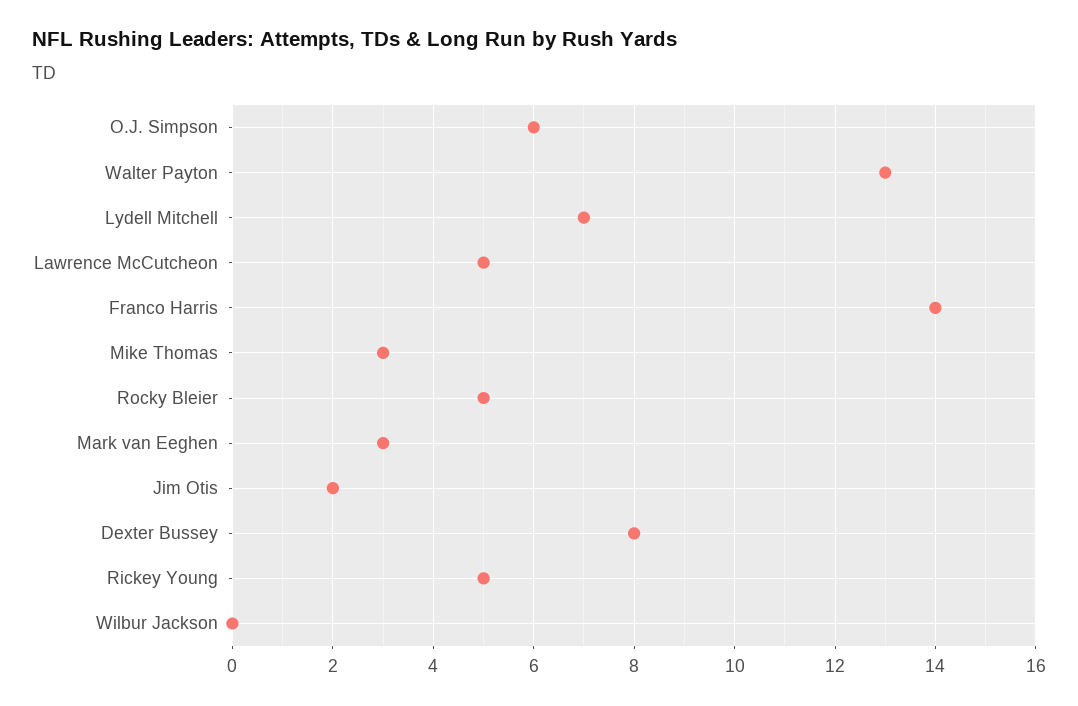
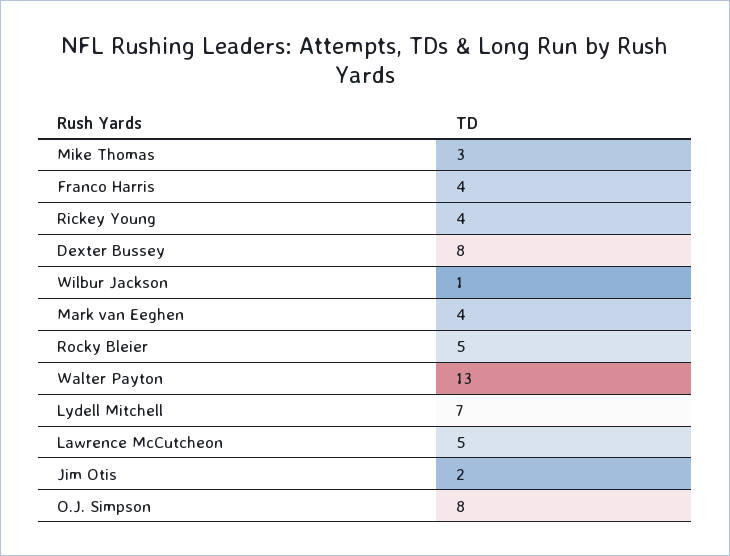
O.J. Simpson: 6 -> 8
Franco Harris: 14 -> 4
Mark van Eeghen: 3 -> 4
Rickey Young: 5 -> 4
Wilbur Jackson: 0 -> 1

